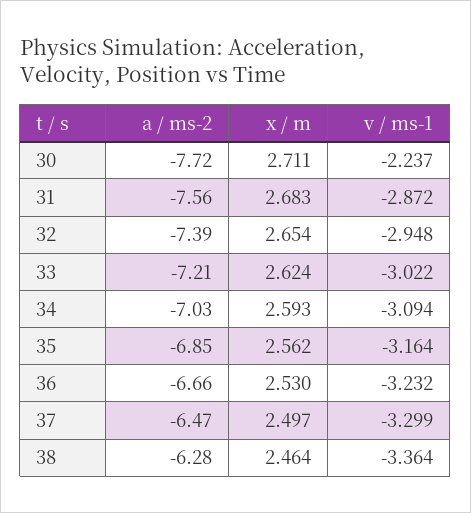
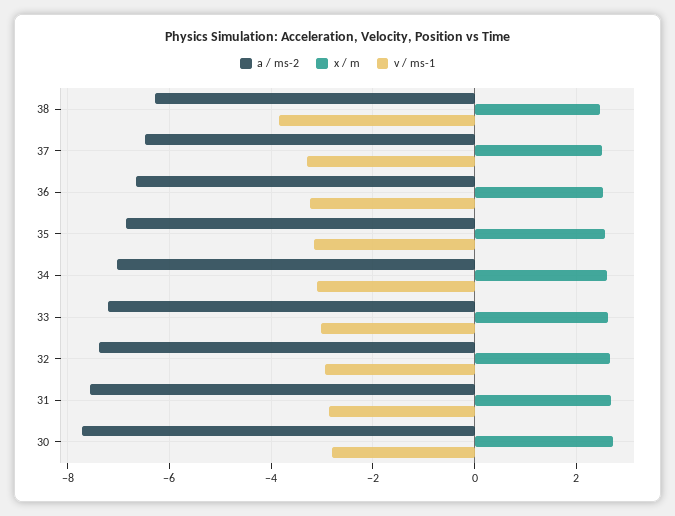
v / ms-1, 30: -2.237 -> -2.8
v / ms-1, 38: -3.364 -> -3.8

